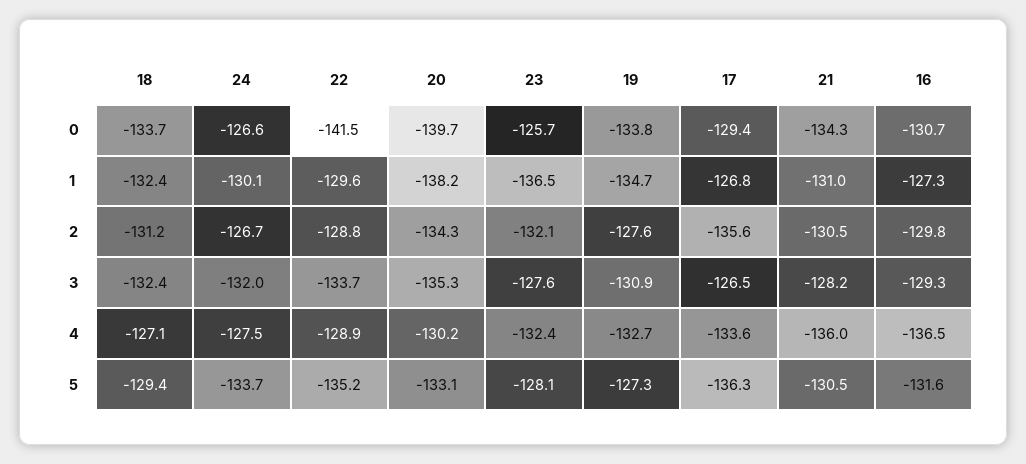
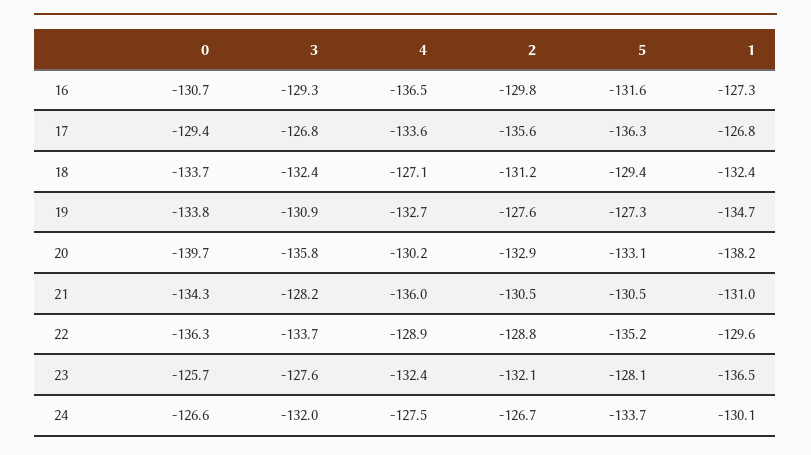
22, 0: -141.5 -> -136.3
20, 2: -134.3 -> -132.9
20, 3: -135.3 -> -135.8
17, 3: -126.5 -> -126.8

